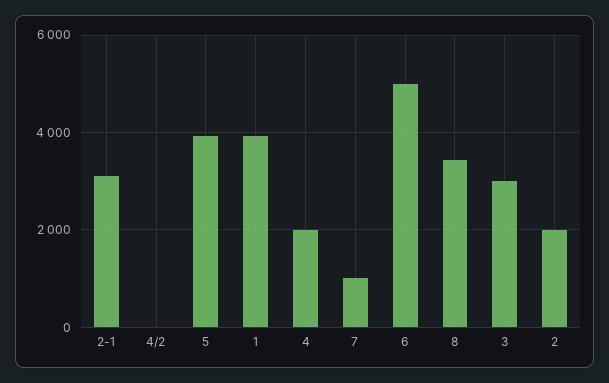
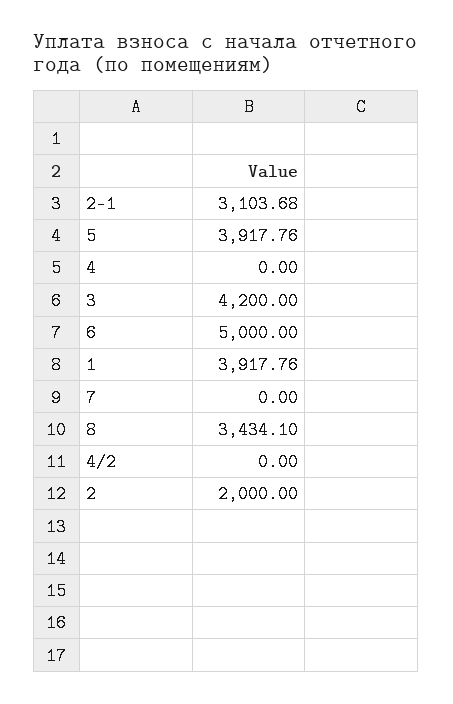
4: 2000 -> 0
7: 1000 -> 0
3: 3000 -> 4200

